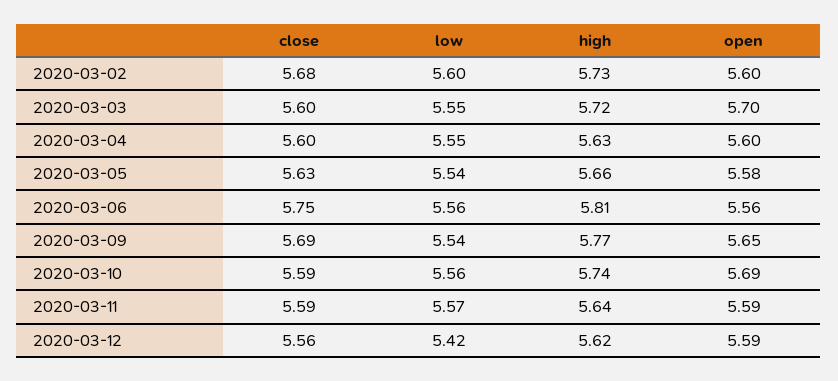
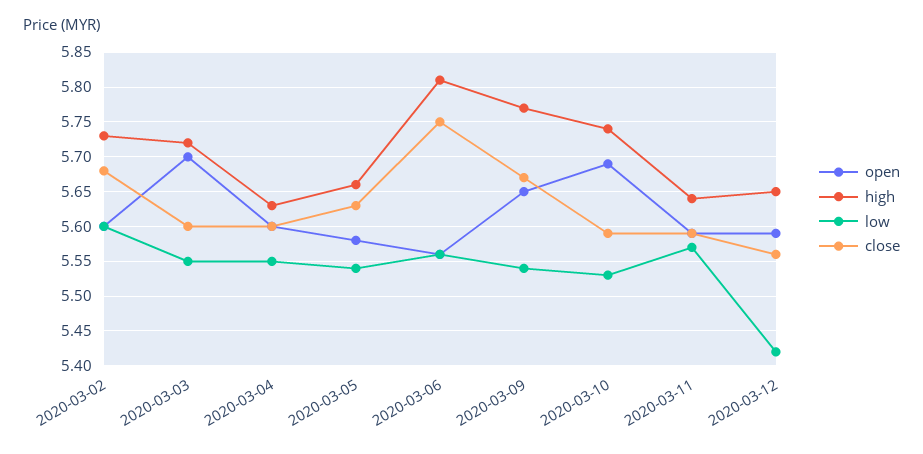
close, 2020-03-09: 5.69 -> 5.67
low, 2020-03-10: 5.56 -> 5.53
high, 2020-03-12: 5.62 -> 5.65

